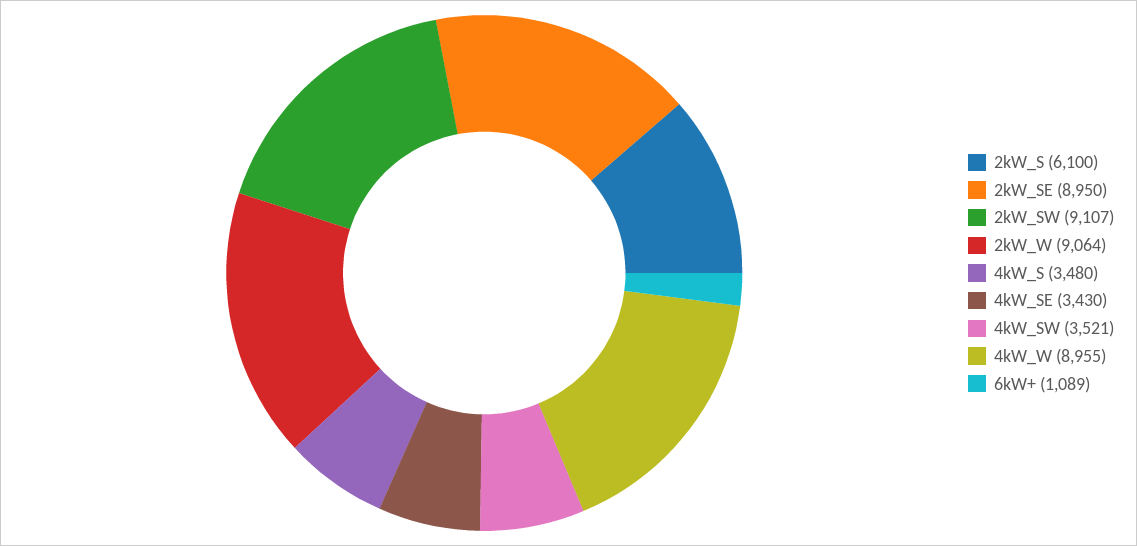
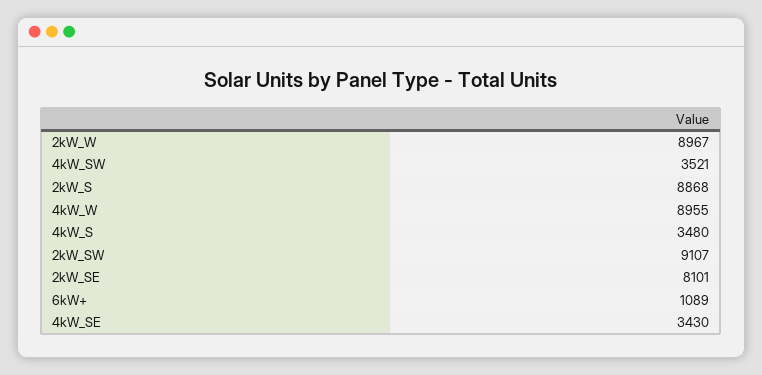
2kW_S: 6100 -> 8868
2kW_SE: 8950 -> 8101
2kW_W: 9064 -> 8967

